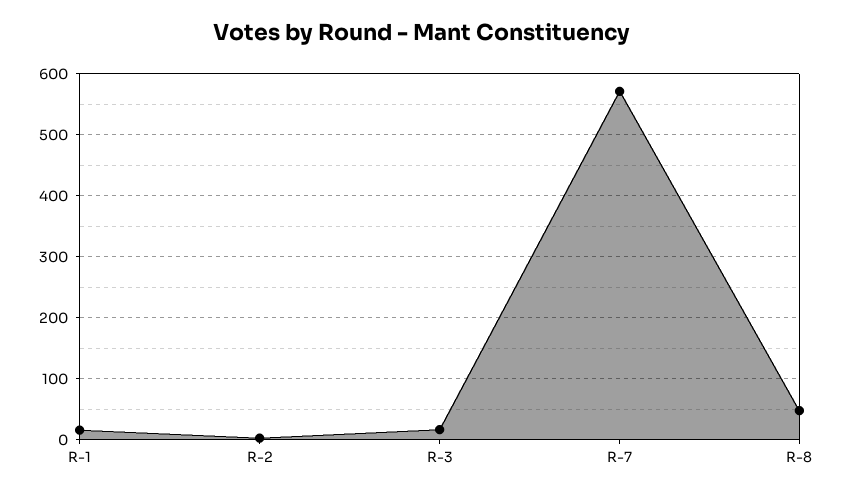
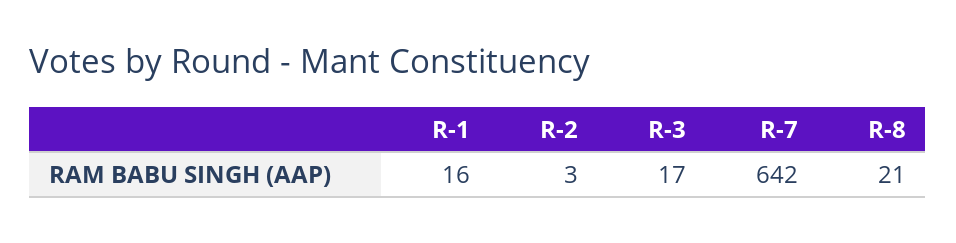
R-7: 570 -> 642
R-8: 50 -> 21

